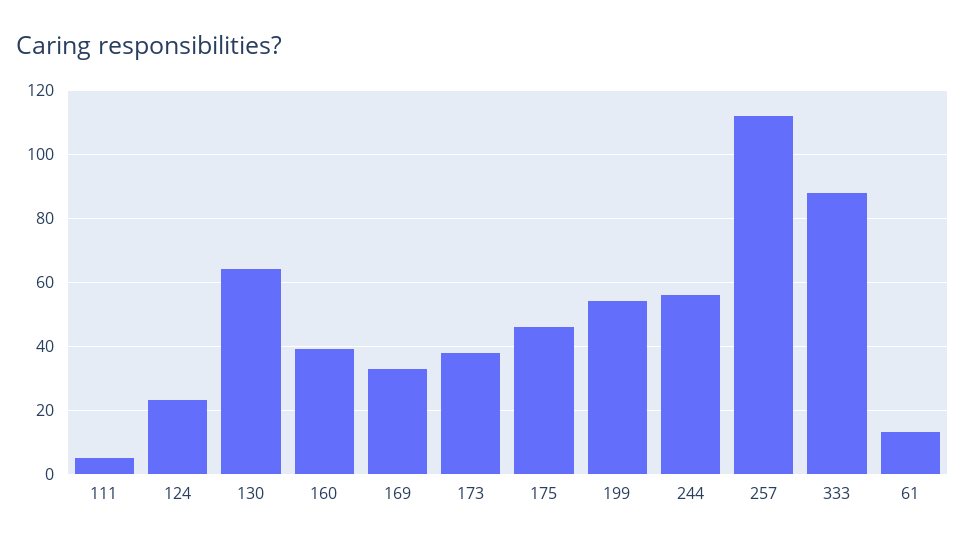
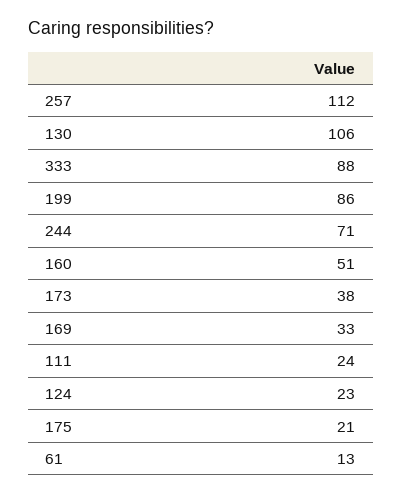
111: 5 -> 24
130: 65 -> 106
160: 40 -> 51
175: 45 -> 21
199: 55 -> 86
244: 55 -> 71

